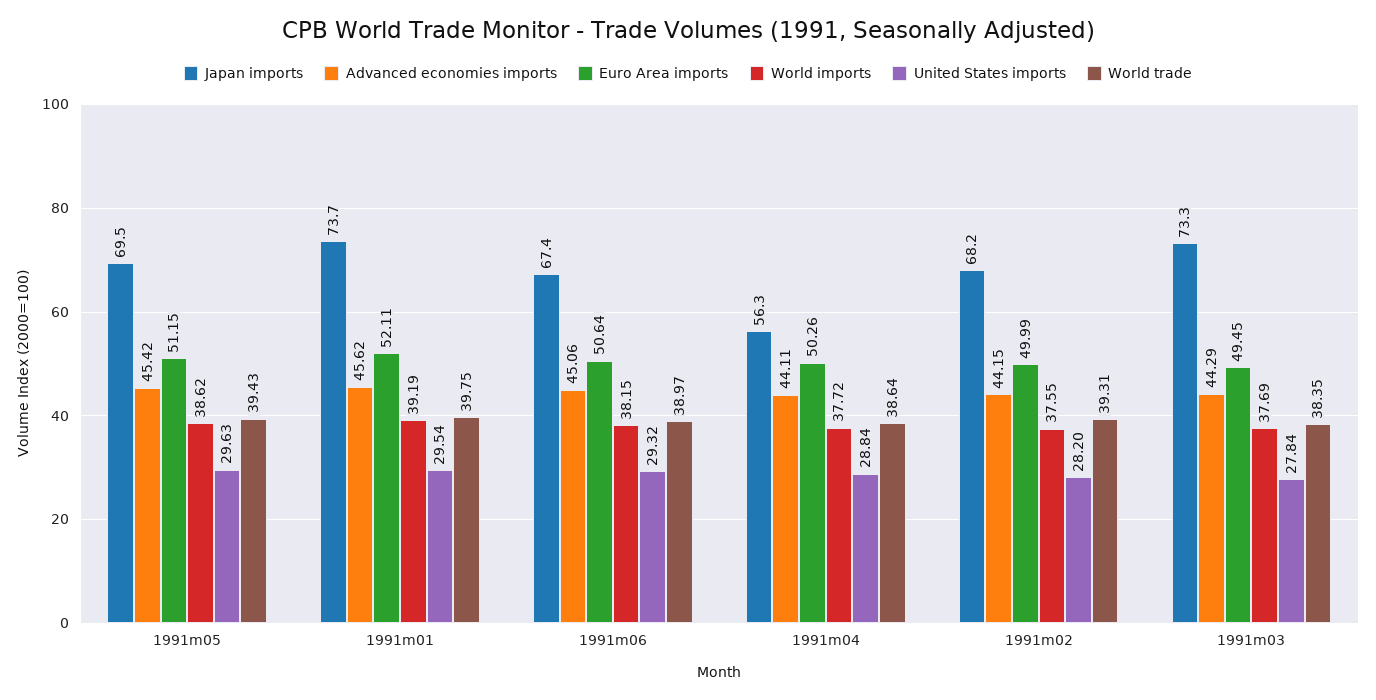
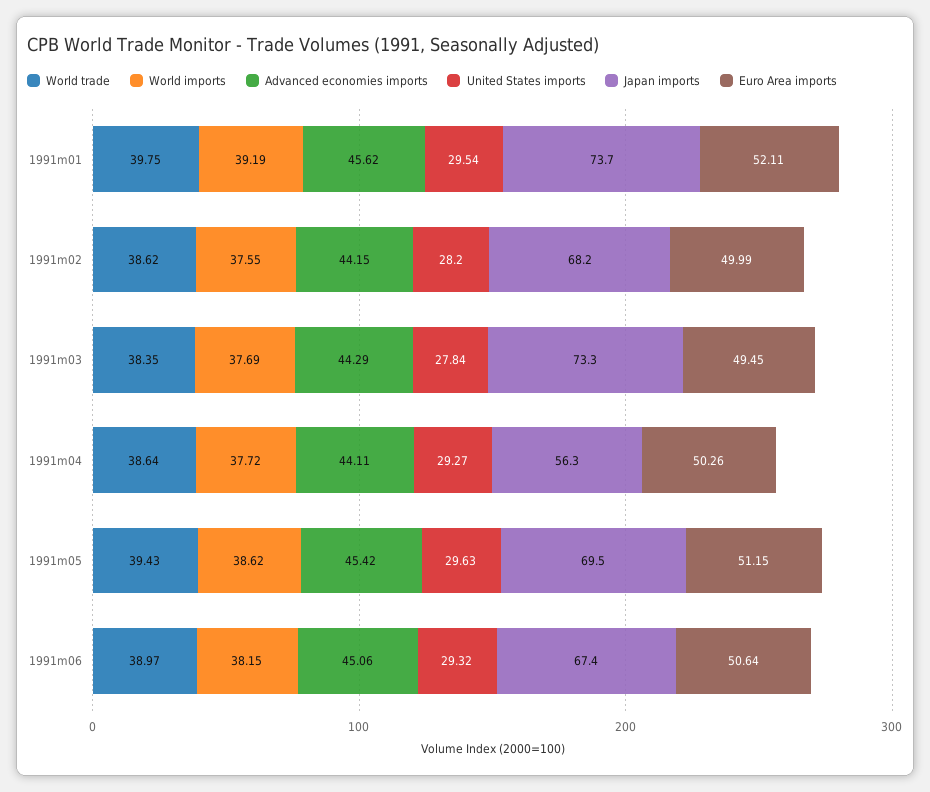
United States imports, 1991m04: 28.84 -> 29.27
World trade, 1991m02: 39.31 -> 38.62

